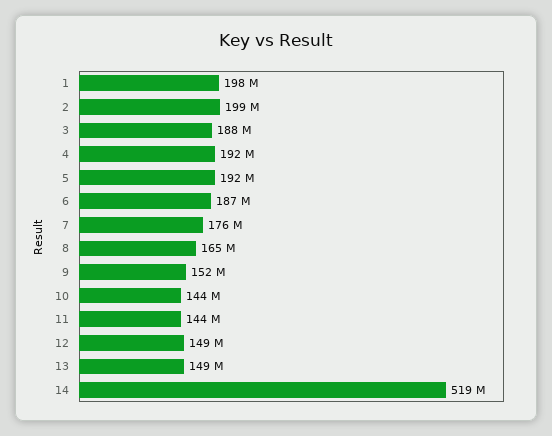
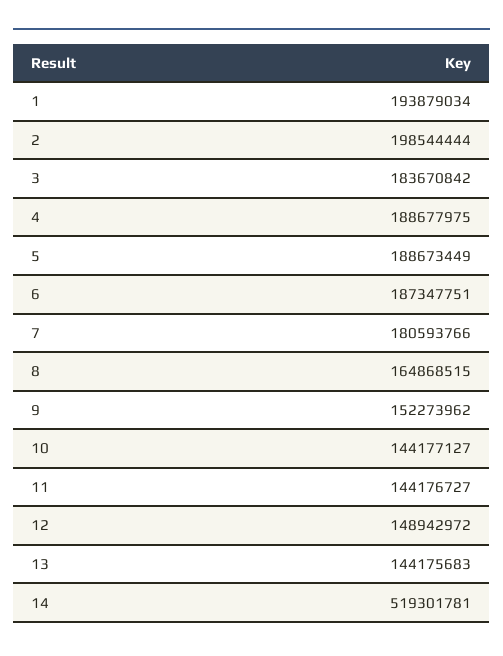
1: 198000000 -> 193879034
3: 188000000 -> 183670842
4: 192000000 -> 188677975
5: 192000000 -> 188673449
7: 176000000 -> 180593766
13: 149000000 -> 144175683

